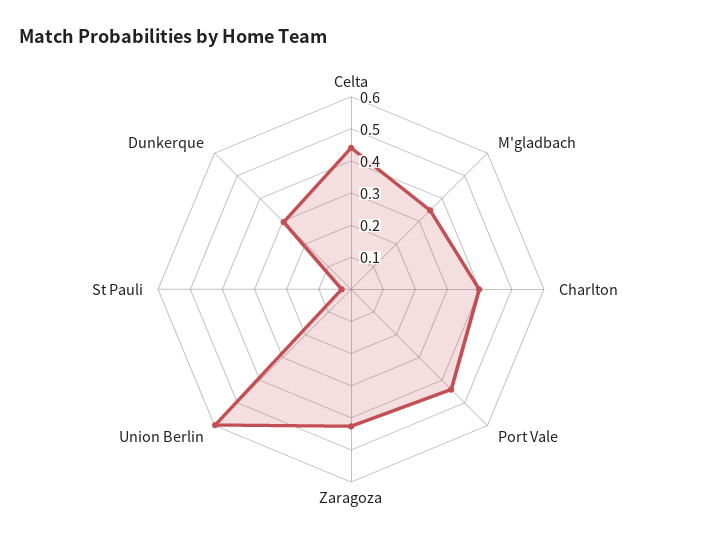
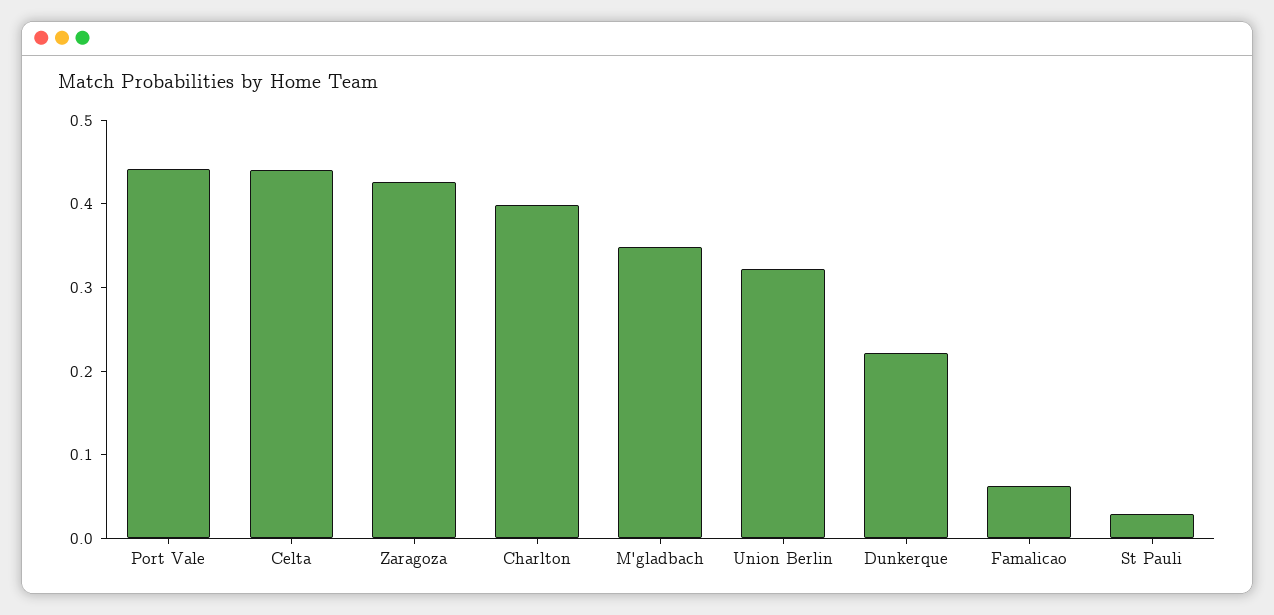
Union Berlin: 0.6 -> 0.32
Dunkerque: 0.3 -> 0.22
Famalicao: none -> 0.06

